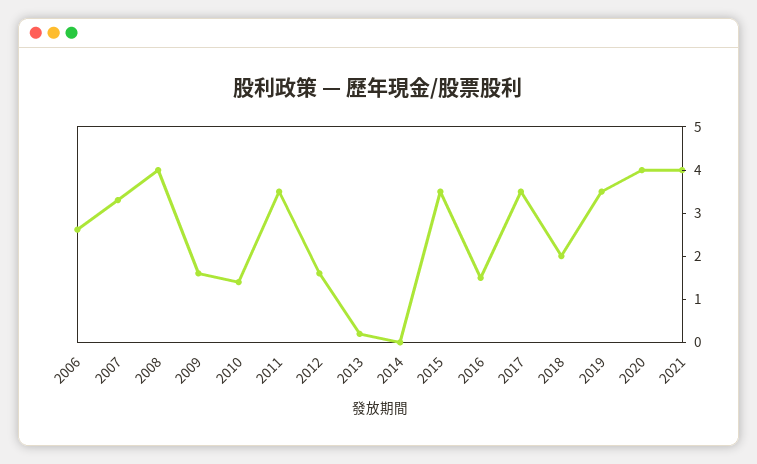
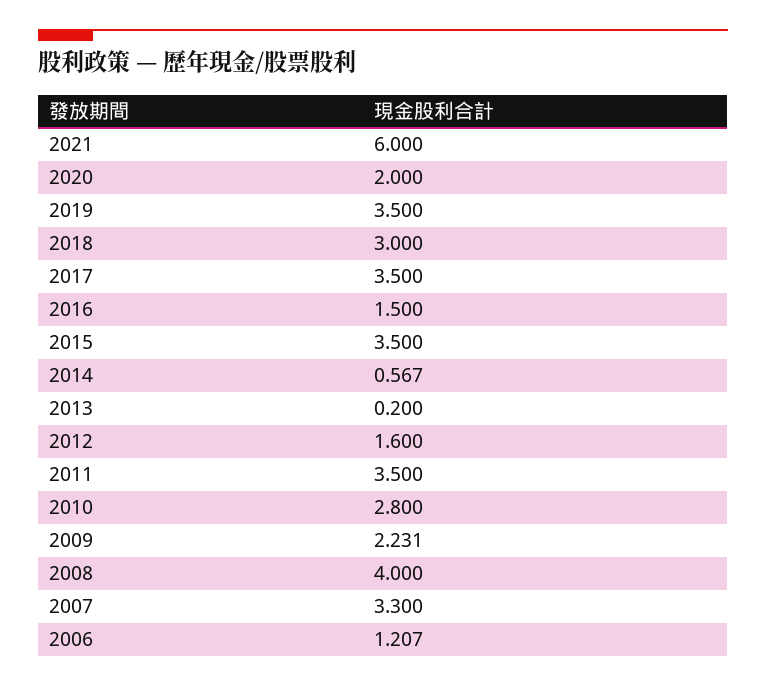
2006: 2.6 -> 1.207
2009: 1.6 -> 2.231
2010: 1.4 -> 2.8
2014: 0 -> 0.567
2018: 2 -> 3
2020: 4 -> 2
2021: 4 -> 6

